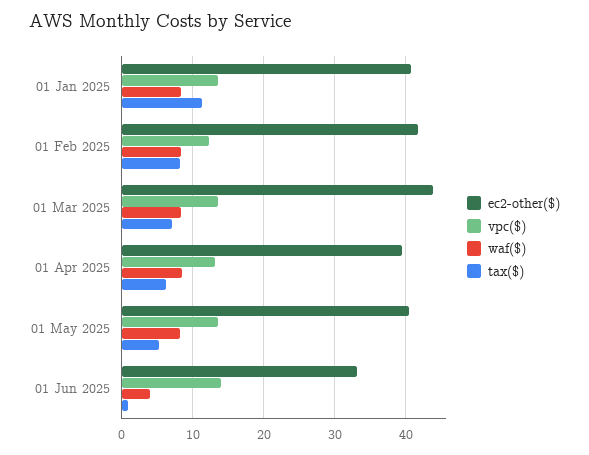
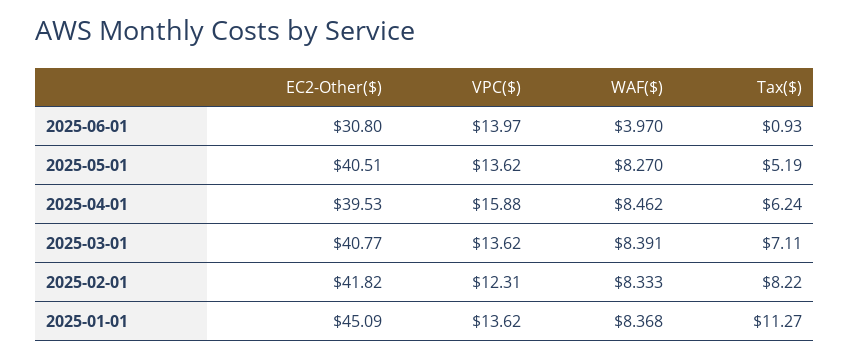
ec2-other($), 01 Jan 2025: 41 -> 45.09
ec2-other($), 01 Mar 2025: 44 -> 40.77
vpc($), 01 Apr 2025: 13 -> 15.88
ec2-other($), 01 Jun 2025: 33 -> 30.8

